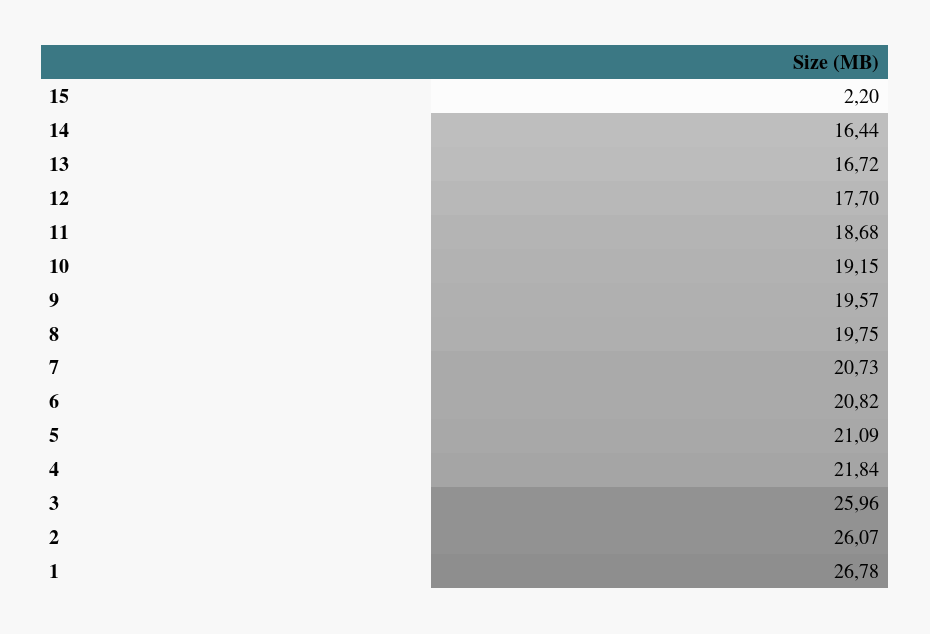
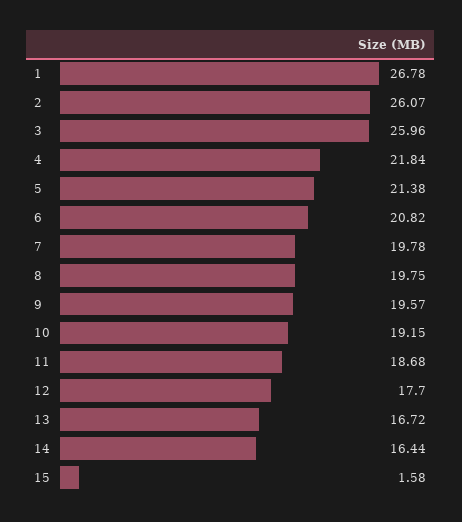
15: 2.2 -> 1.58
7: 20.73 -> 19.78
5: 21.09 -> 21.38

